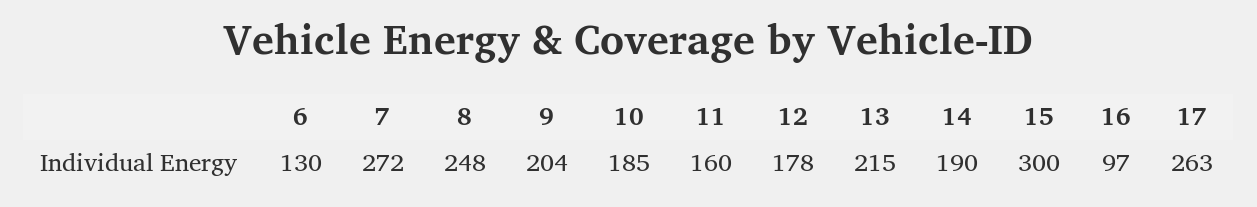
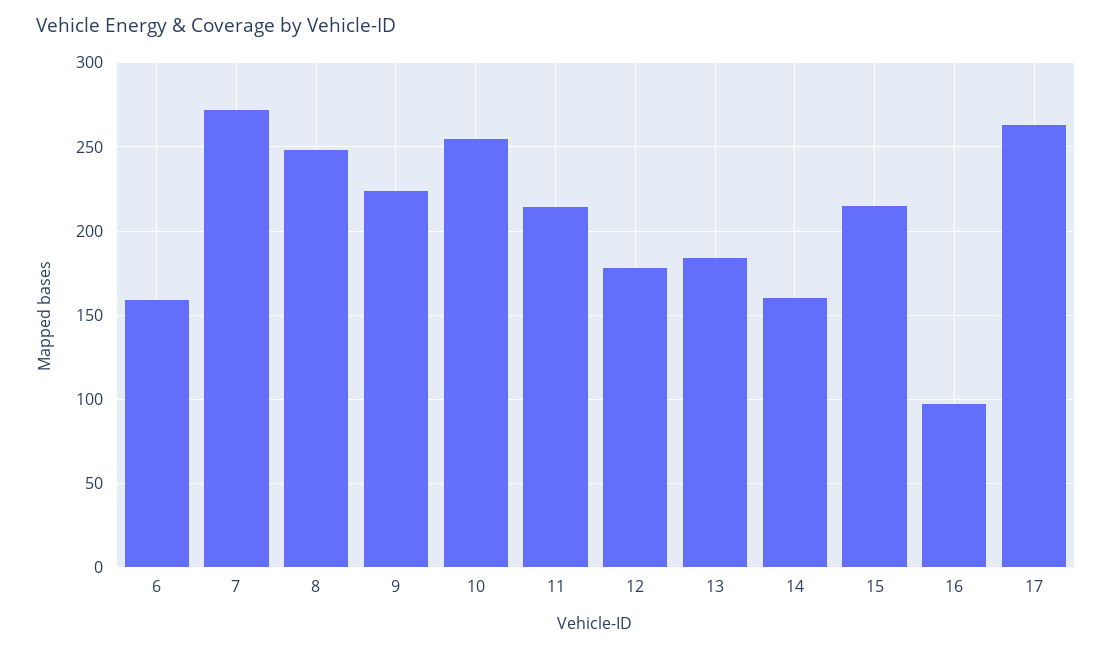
6: 130 -> 160
9: 204 -> 225
10: 185 -> 255
11: 160 -> 215
13: 215 -> 185
14: 190 -> 160
15: 300 -> 215

